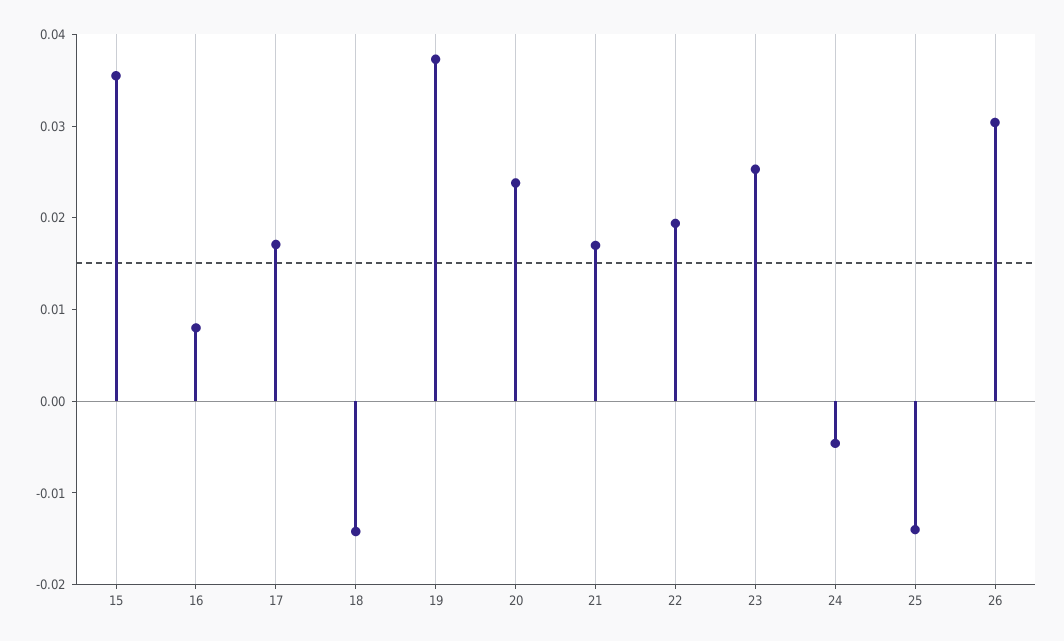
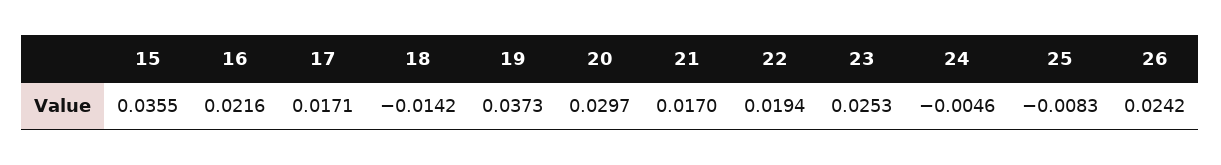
16: 0.008 -> 0.0216
20: 0.024 -> 0.0297
25: -0.014 -> -0.0083
26: 0.03 -> 0.0242

